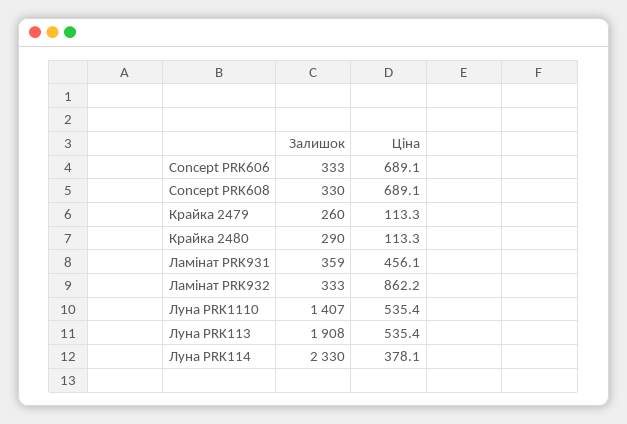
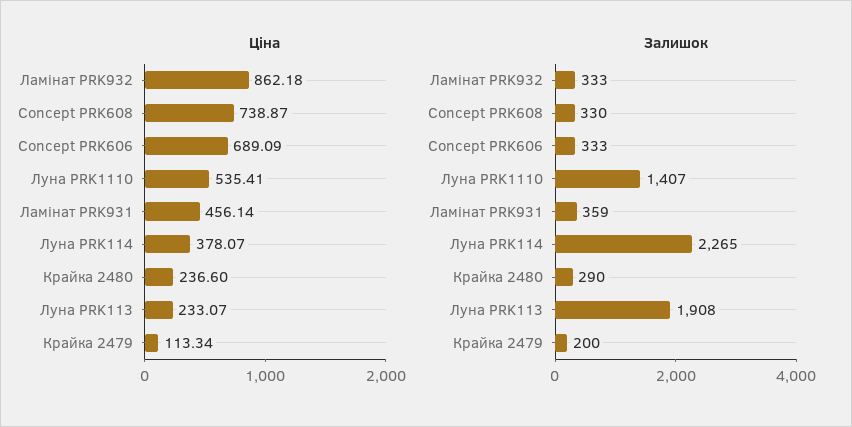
Ціна, Concept PRK608: 689.1 -> 738.87
Залишок, Крайка 2479: 260 -> 200
Ціна, Крайка 2480: 113.3 -> 236.6
Ціна, Луна PRK113: 535.4 -> 233.07
Залишок, Луна PRK114: 2330 -> 2265

